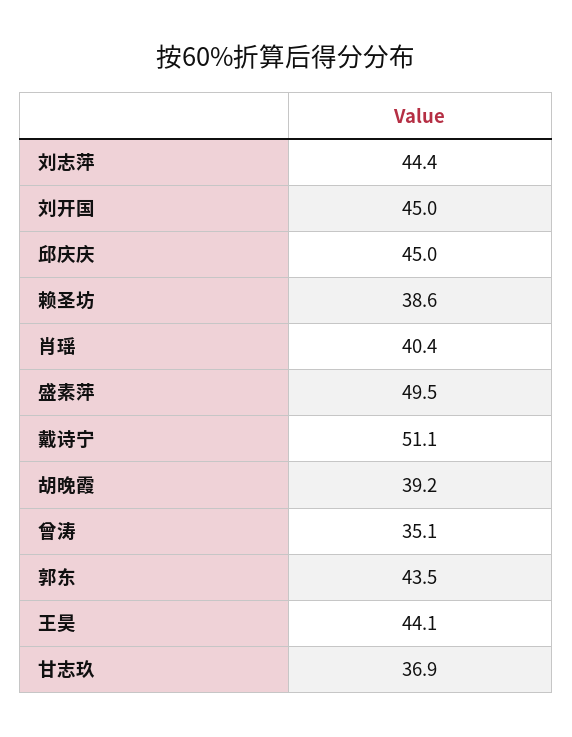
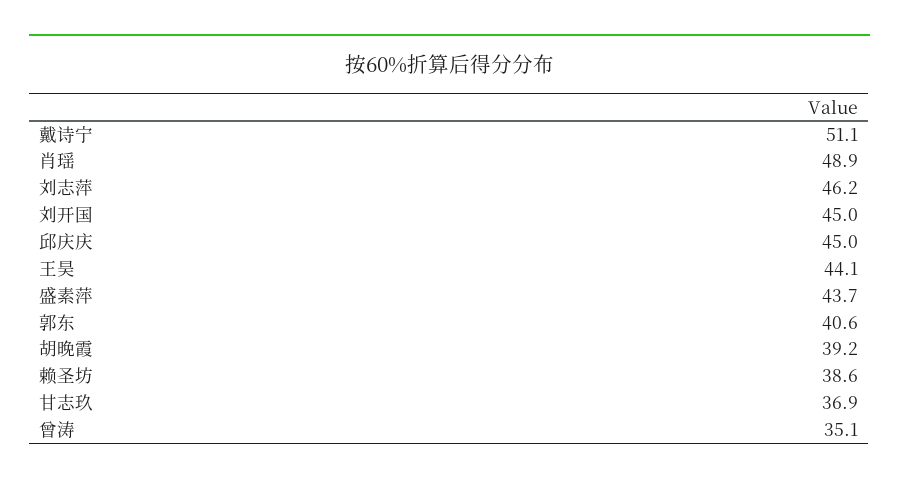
刘志萍: 44.4 -> 46.2
肖瑶: 40.4 -> 48.9
盛素萍: 49.5 -> 43.7
郭东: 43.5 -> 40.6

